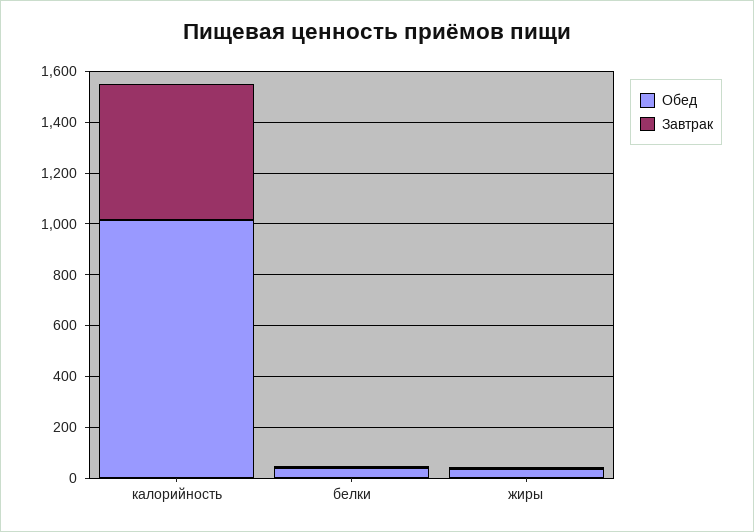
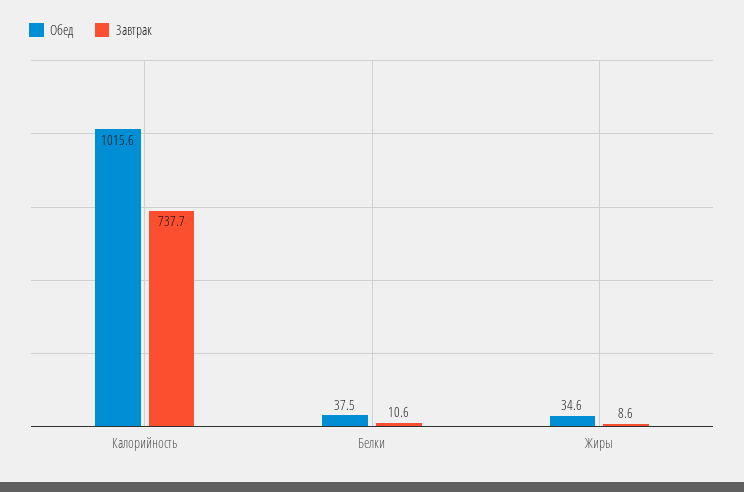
Завтрак, калорийность: 550 -> 737.7

